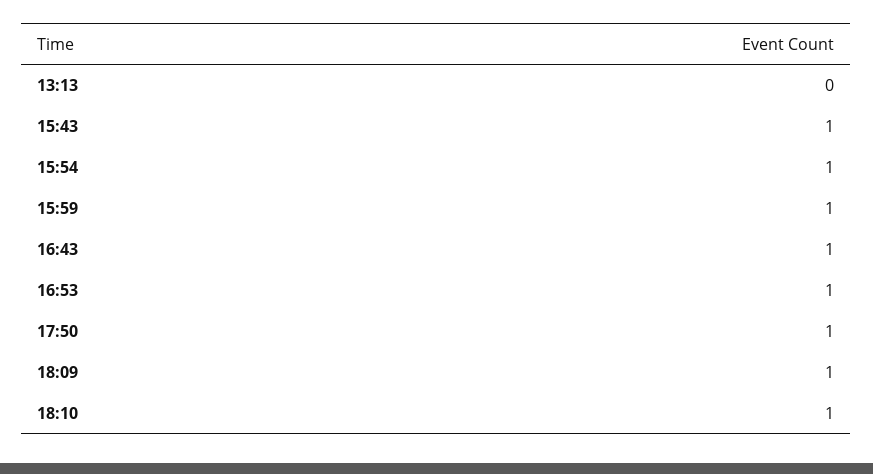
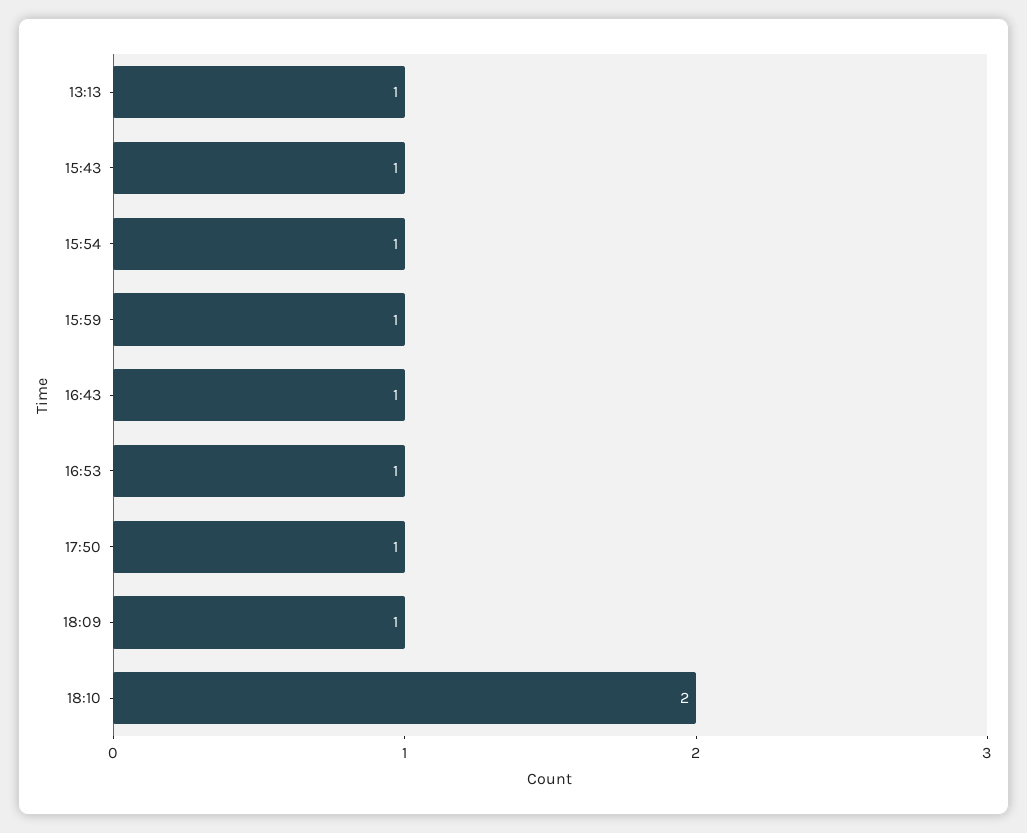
13:13: 0 -> 1
18:10: 1 -> 2

